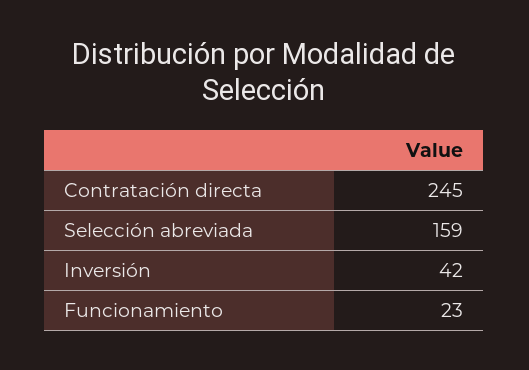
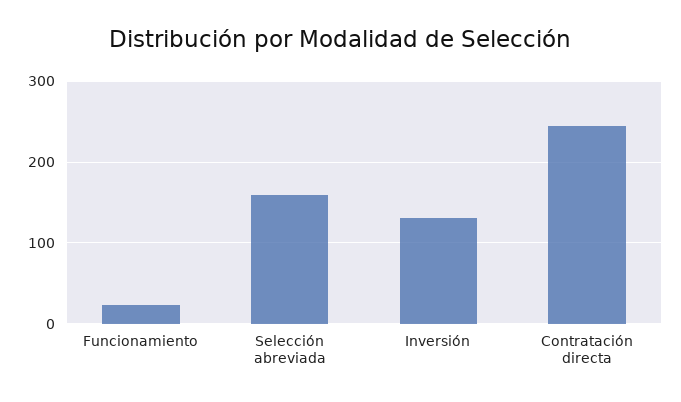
Inversión: 42 -> 130

